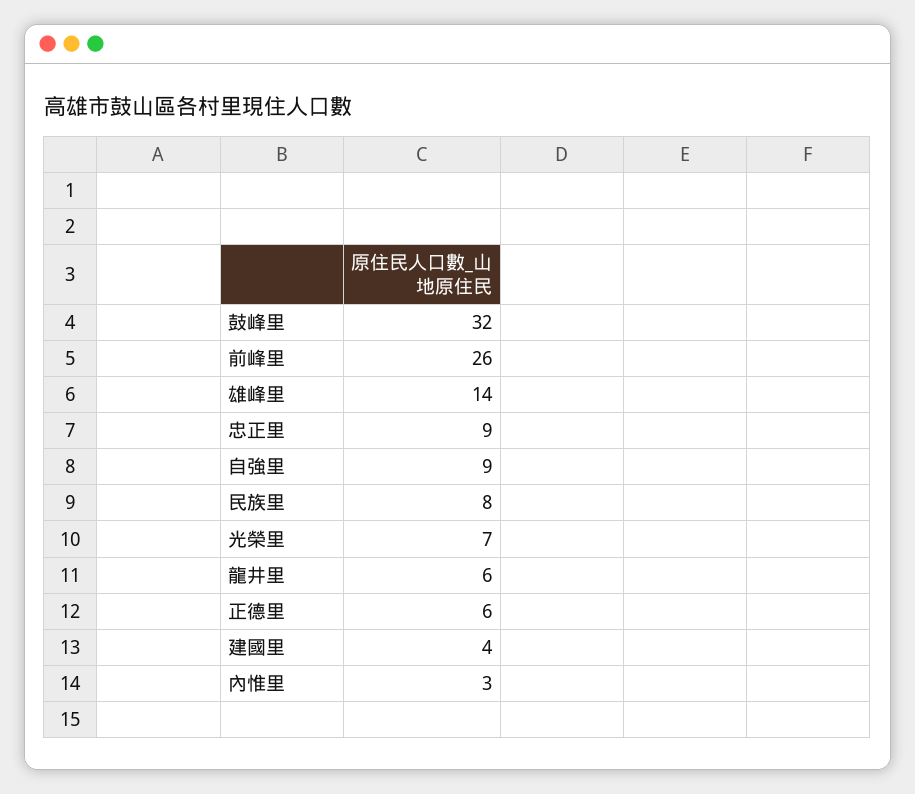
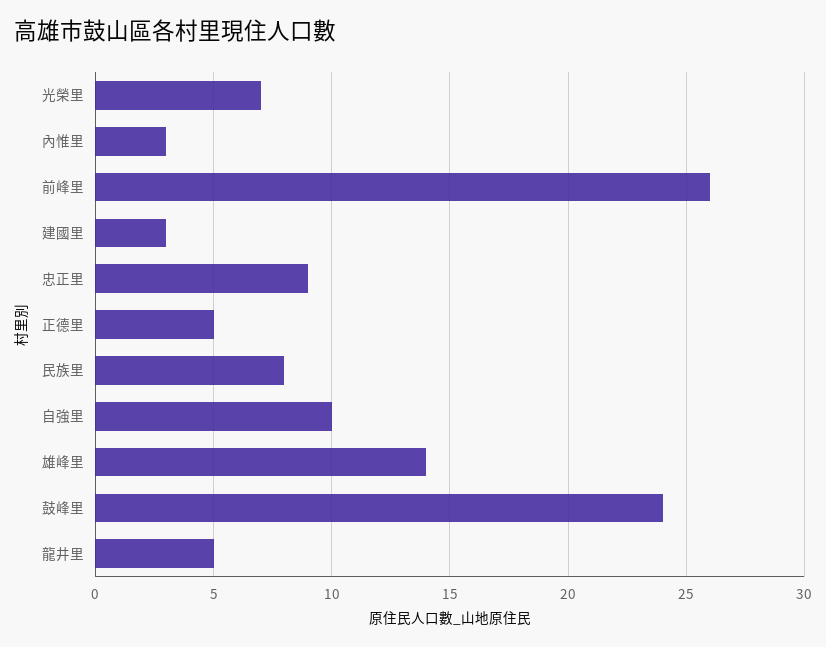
鼓峰里: 32 -> 24
自強里: 9 -> 10
龍井里: 6 -> 5
正德里: 6 -> 5
建國里: 4 -> 3

